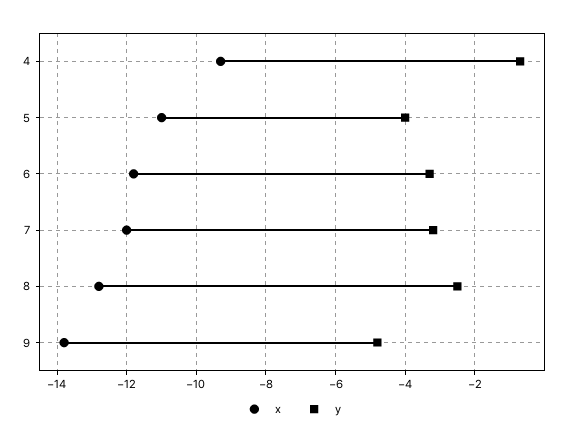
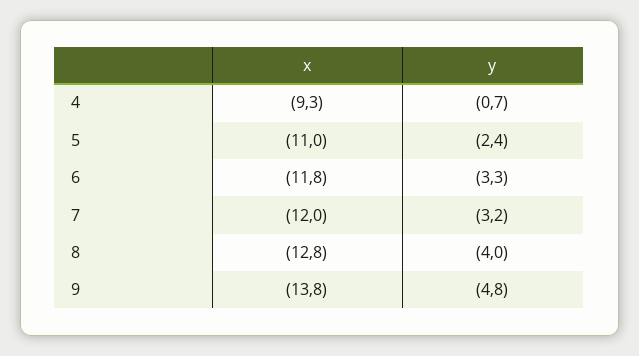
y, 5: -4 -> -2.4
y, 8: -2.5 -> -4

